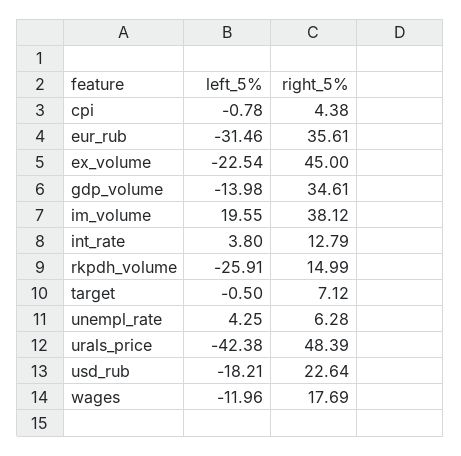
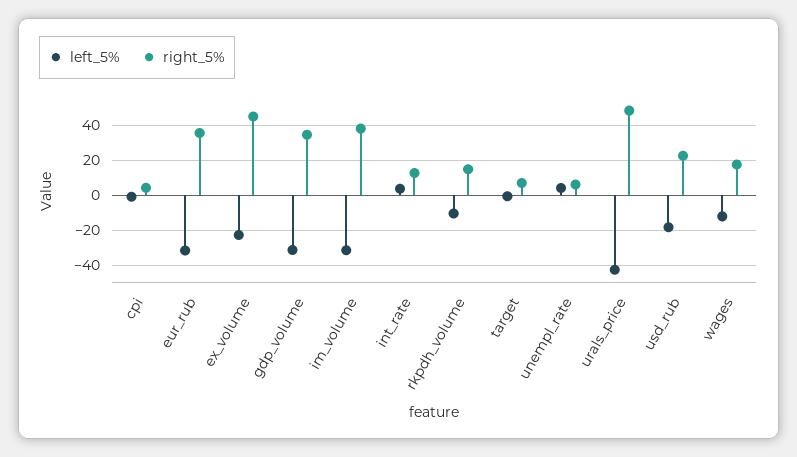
left_5%, gdp_volume: -13.98 -> -30
left_5%, im_volume: 19.55 -> -30
left_5%, rkpdh_volume: -25.91 -> -10

